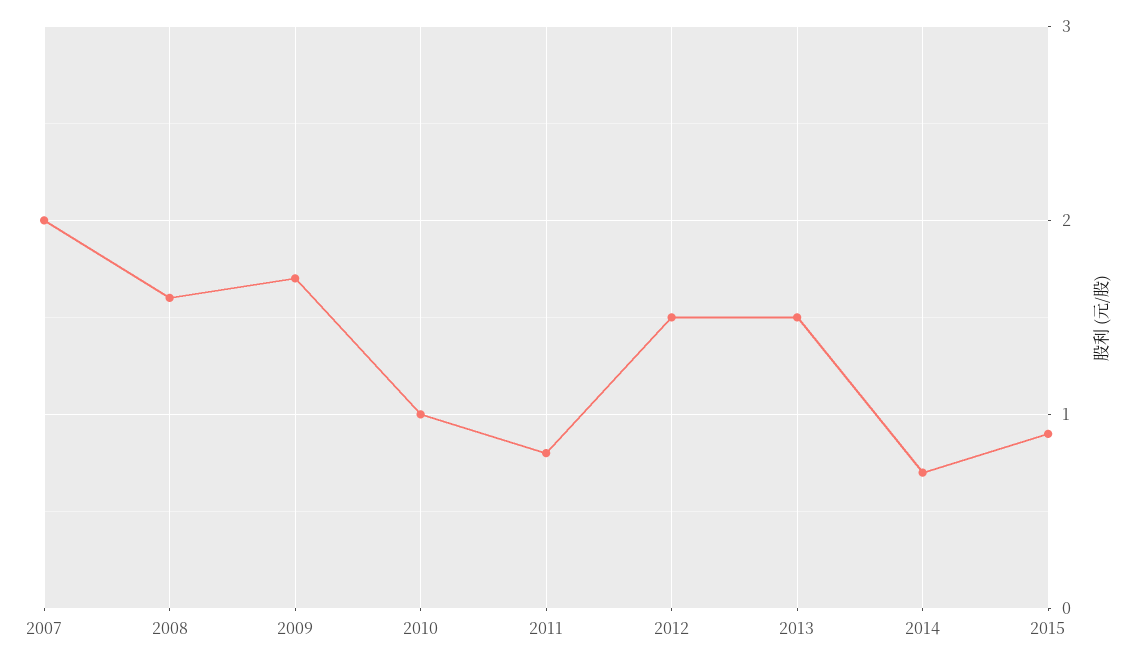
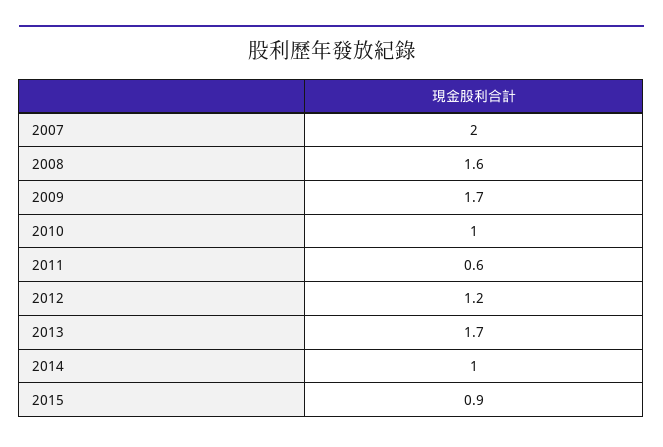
2011: 0.8 -> 0.6
2012: 1.5 -> 1.2
2013: 1.5 -> 1.7
2014: 0.7 -> 1

